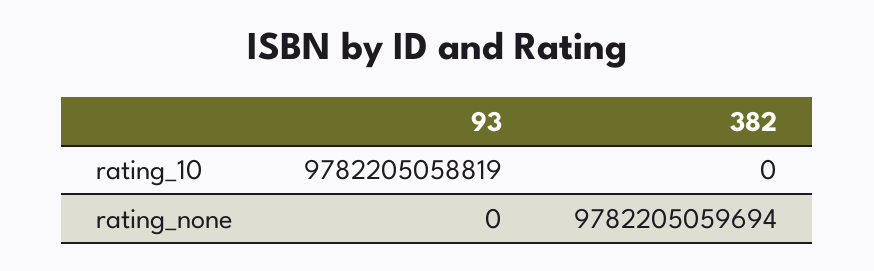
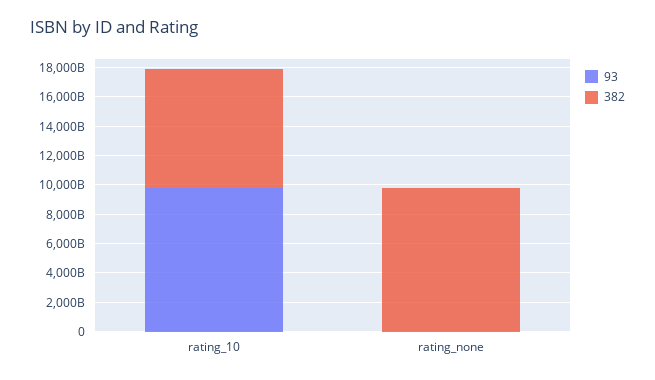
382, rating_10: 0 -> 8000000000000

